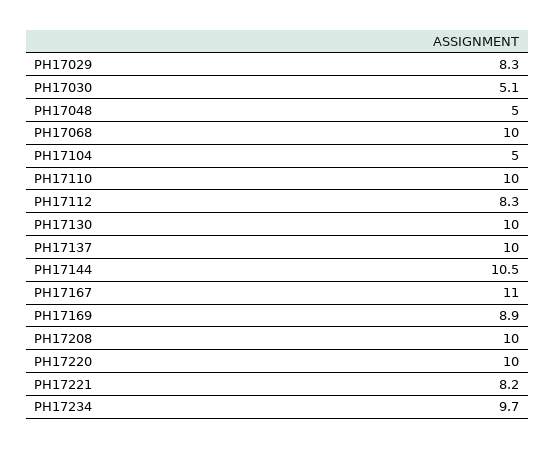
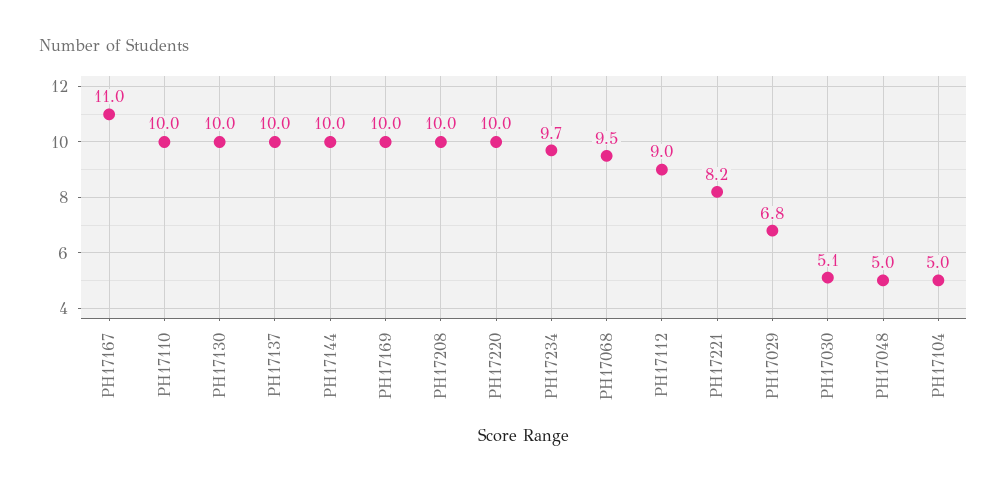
PH17029: 8.3 -> 6.8
PH17068: 10 -> 9.5
PH17112: 8.3 -> 9
PH17144: 10.5 -> 10
PH17169: 8.9 -> 10

